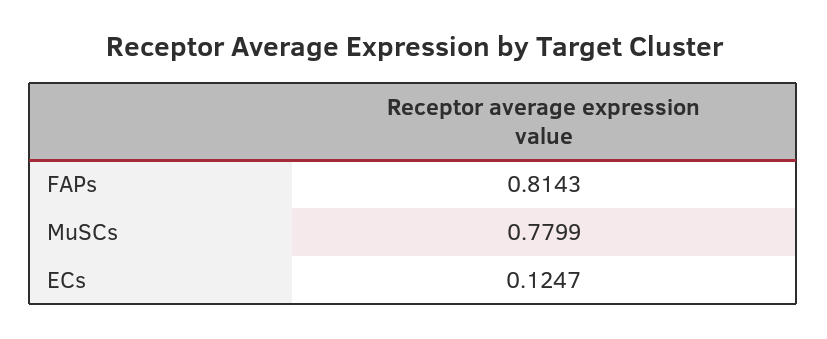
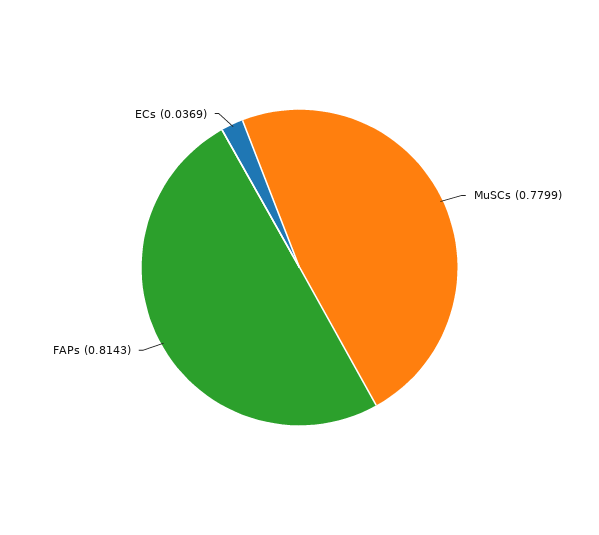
ECs: 0.1247 -> 0.0369

